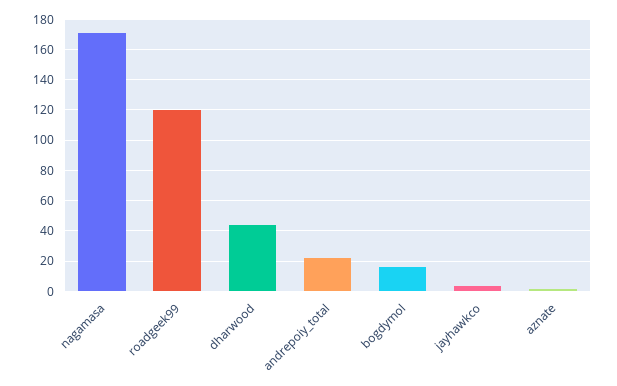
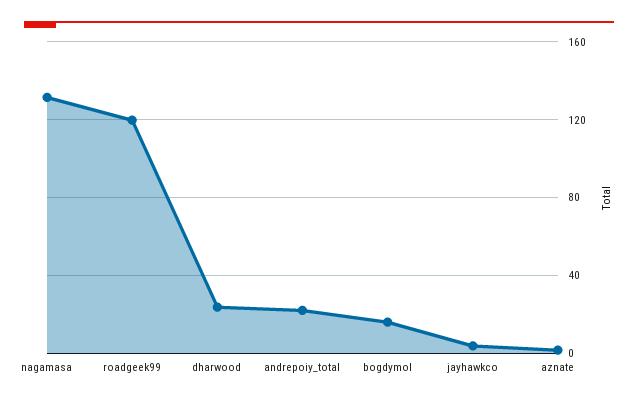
nagamasa: 170 -> 130
dharwood: 45 -> 25

